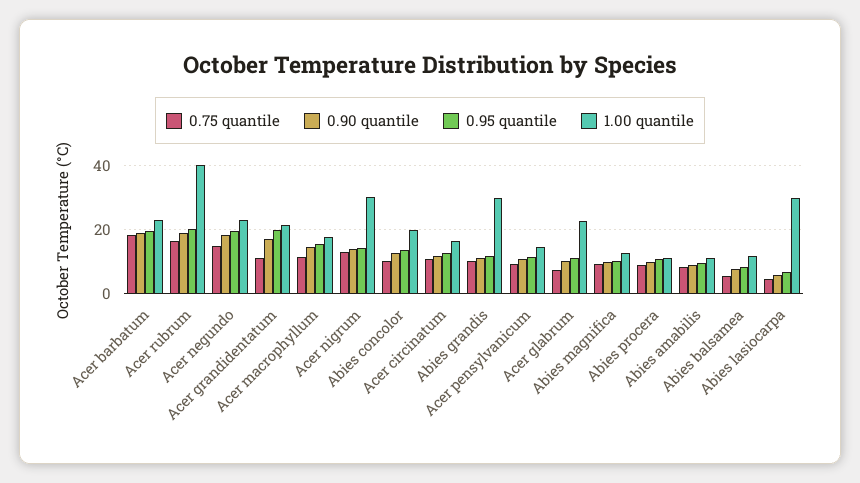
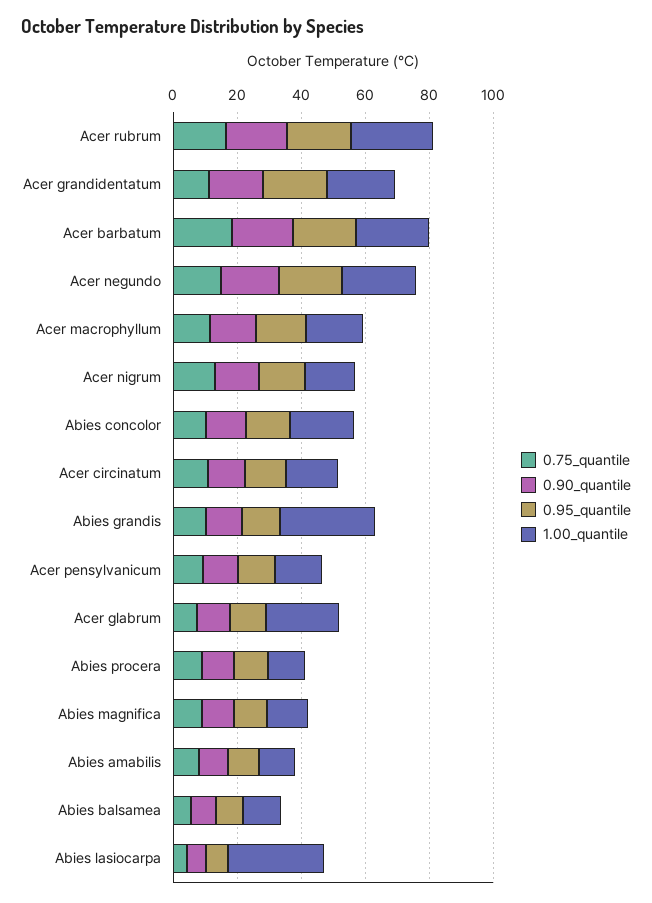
1.00 quantile, Acer rubrum: 40 -> 25
1.00 quantile, Acer nigrum: 30 -> 15

